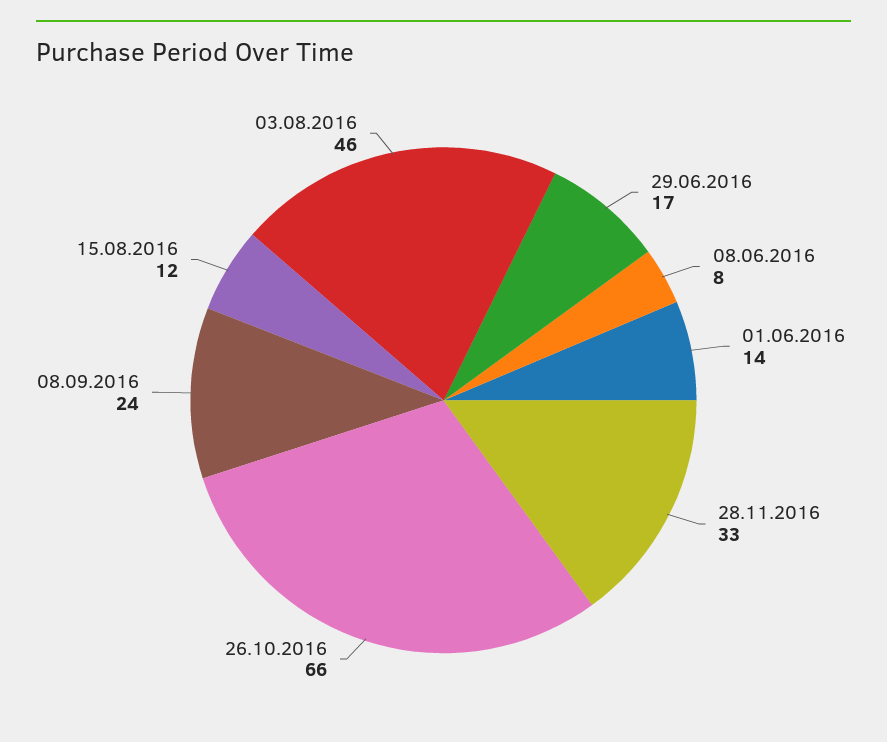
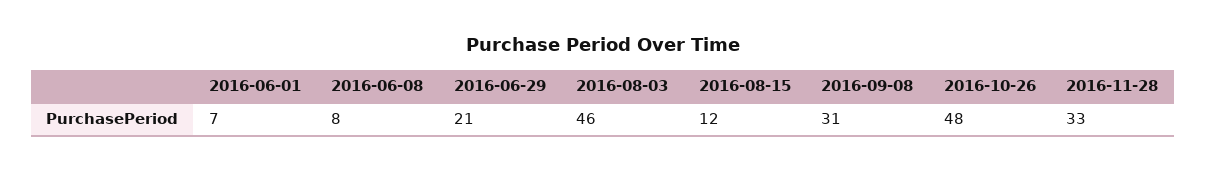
29.06.2016: 17 -> 21
01.06.2016: 14 -> 7
26.10.2016: 66 -> 48
08.09.2016: 24 -> 31

